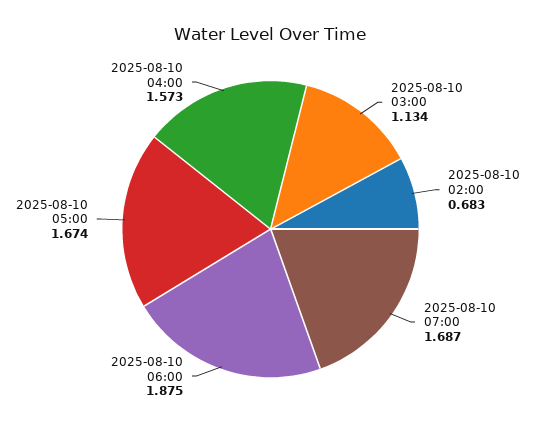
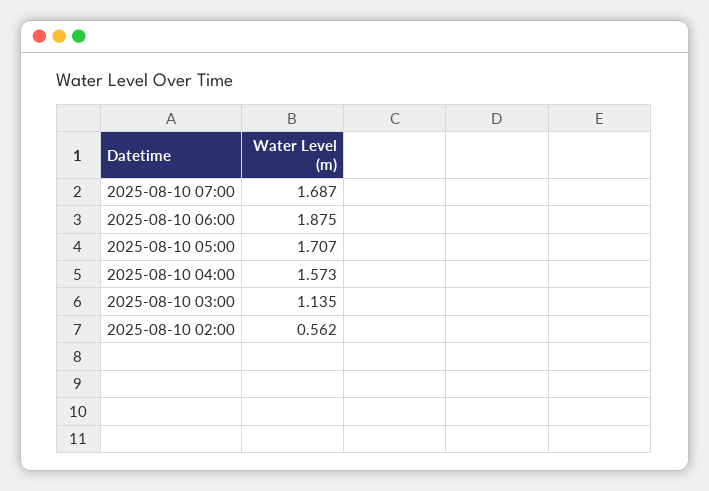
2025-08-10 03:00: 1.134 -> 1.135
2025-08-10 02:00: 0.683 -> 0.562
2025-08-10 05:00: 1.674 -> 1.707

